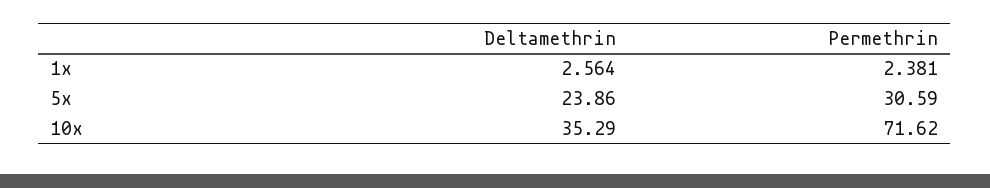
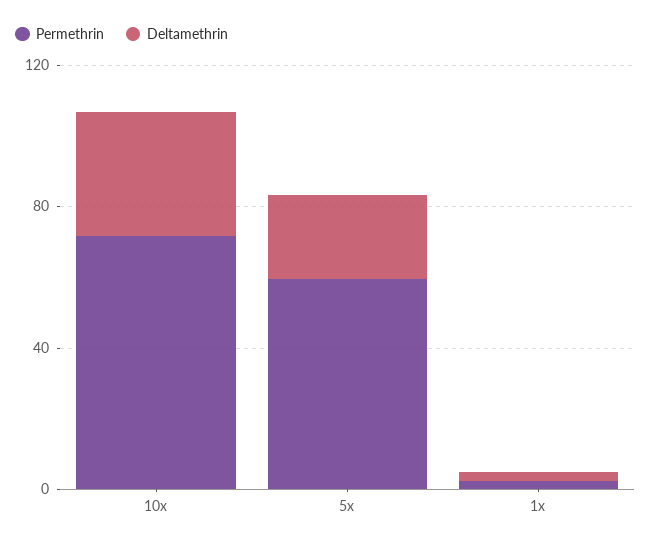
Permethrin, 5x: 30.59 -> 60

